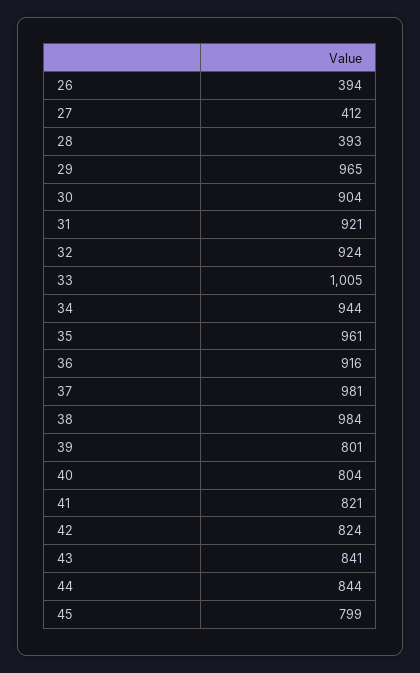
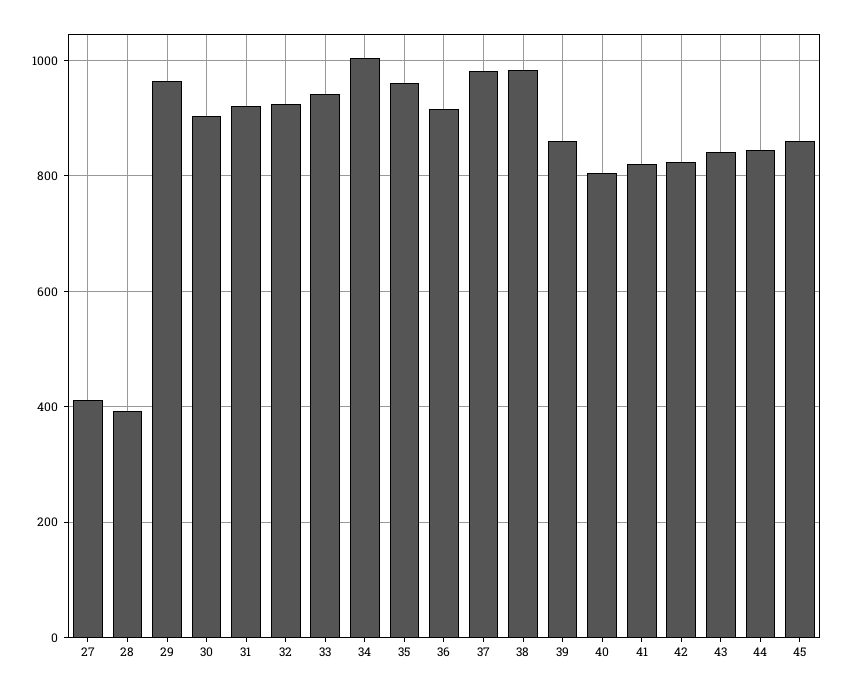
26: 394 -> none
33: 1005 -> 940
34: 944 -> 1000
39: 801 -> 860
45: 799 -> 860

